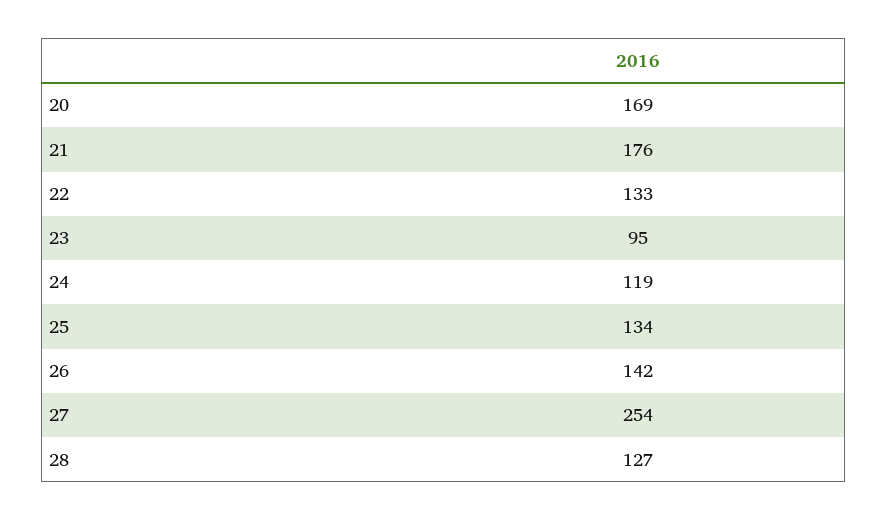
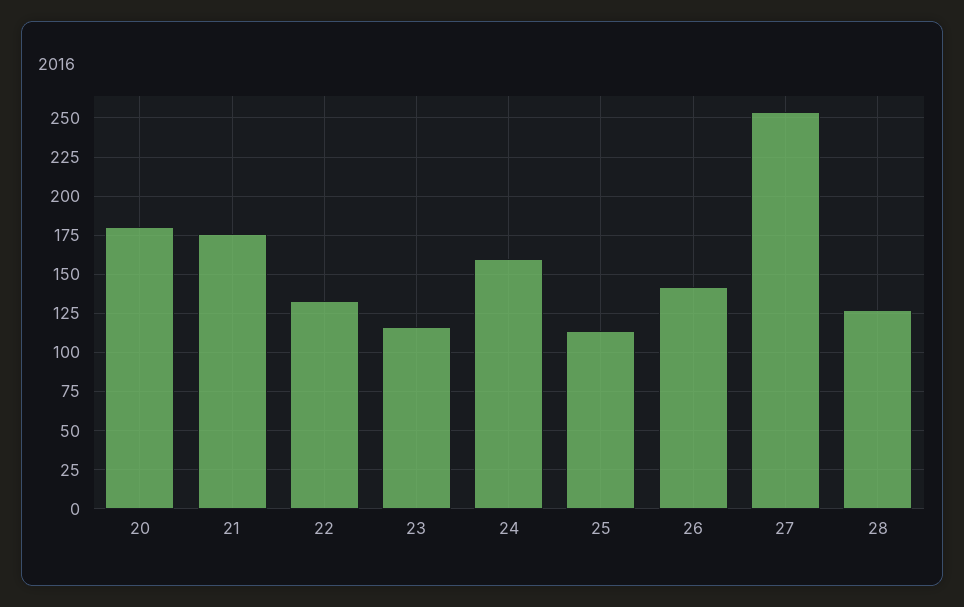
20: 169 -> 180
23: 95 -> 115
24: 119 -> 160
25: 134 -> 115

